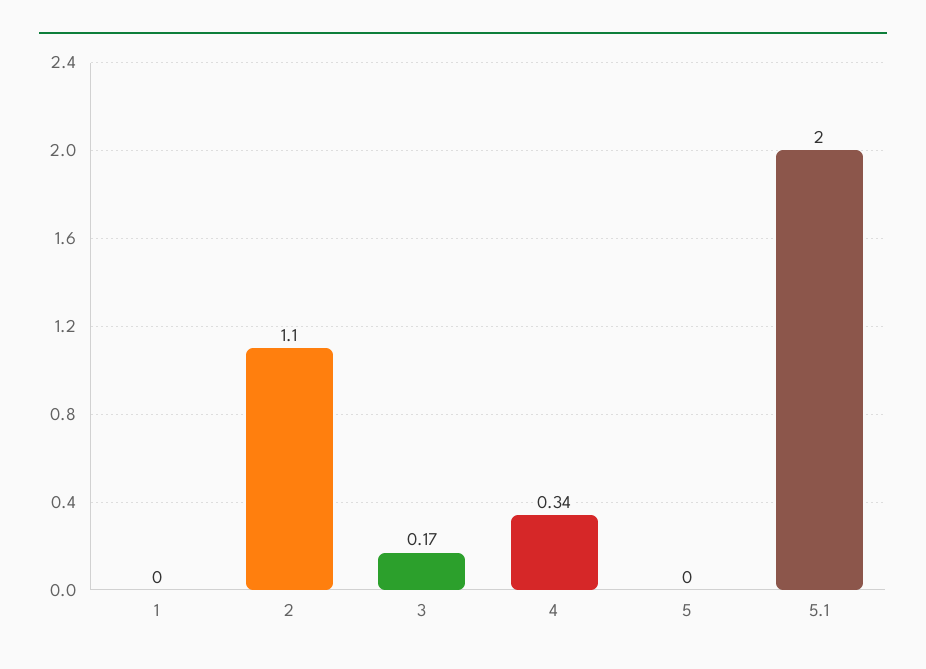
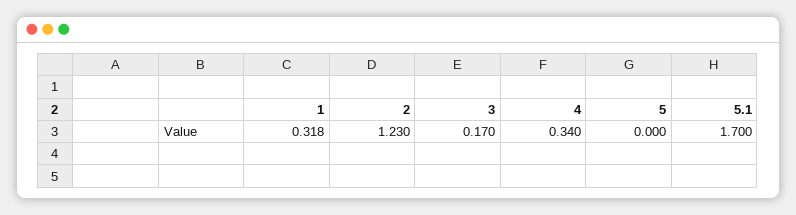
1: 0 -> 0.318
2: 1.1 -> 1.23
5.1: 2 -> 1.7

